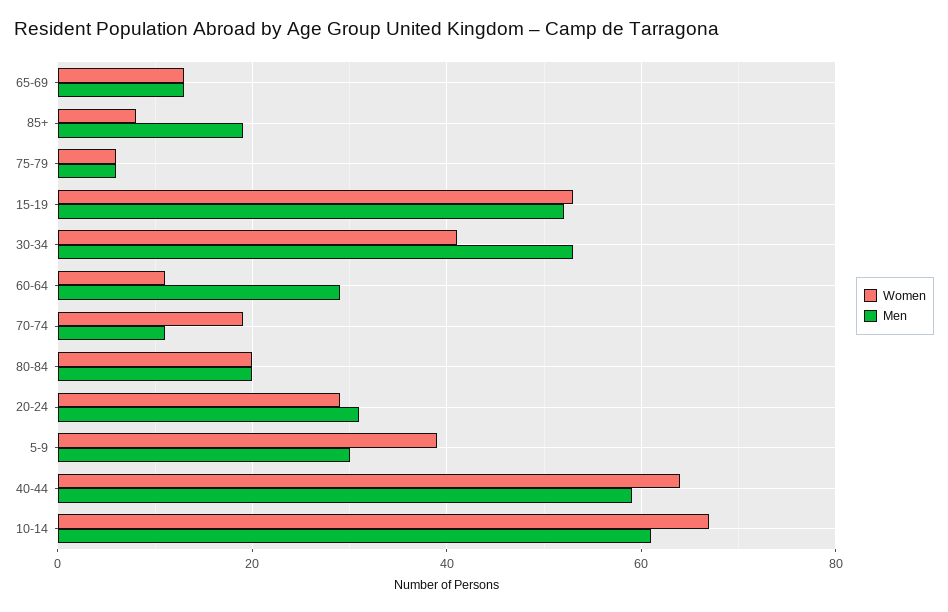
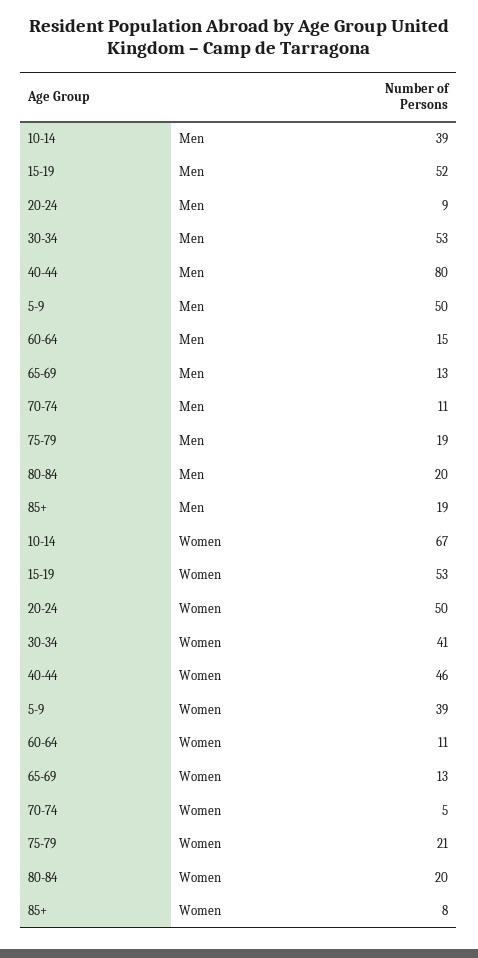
Women, 75-79: 5 -> 21
Men, 75-79: 5 -> 19
Men, 60-64: 30 -> 15
Women, 70-74: 20 -> 5
Women, 20-24: 30 -> 50
Men, 20-24: 30 -> 9
Men, 5-9: 30 -> 50
Women, 40-44: 65 -> 46
Men, 40-44: 60 -> 80
Men, 10-14: 60 -> 39

